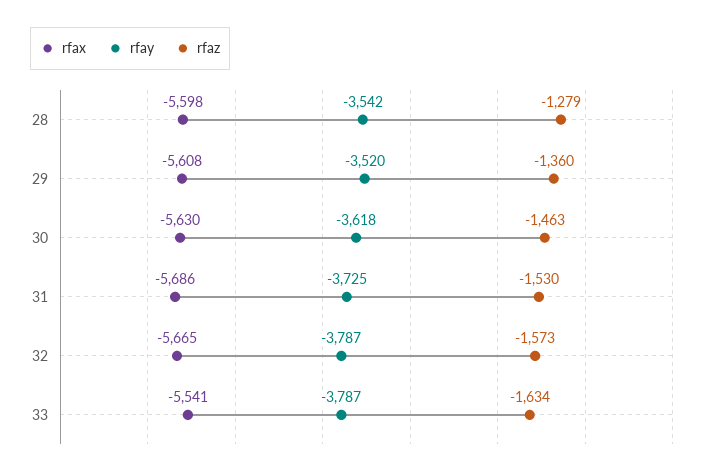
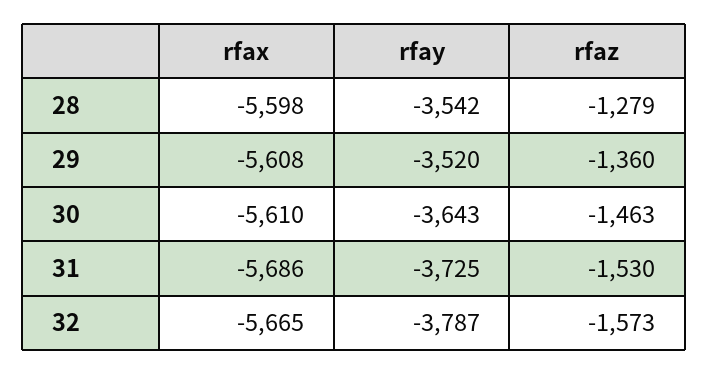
rfax, 30: -5630 -> -5610
rfay, 30: -3618 -> -3643
rfax, 33: -5541 -> none
rfay, 33: -3787 -> none
rfaz, 33: -1634 -> none

